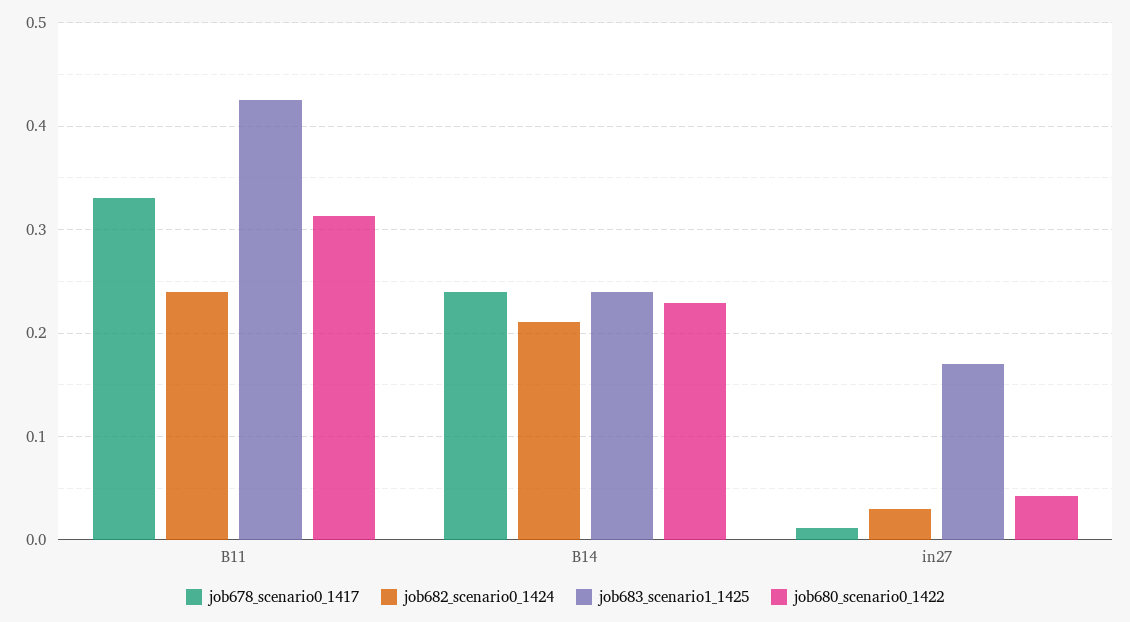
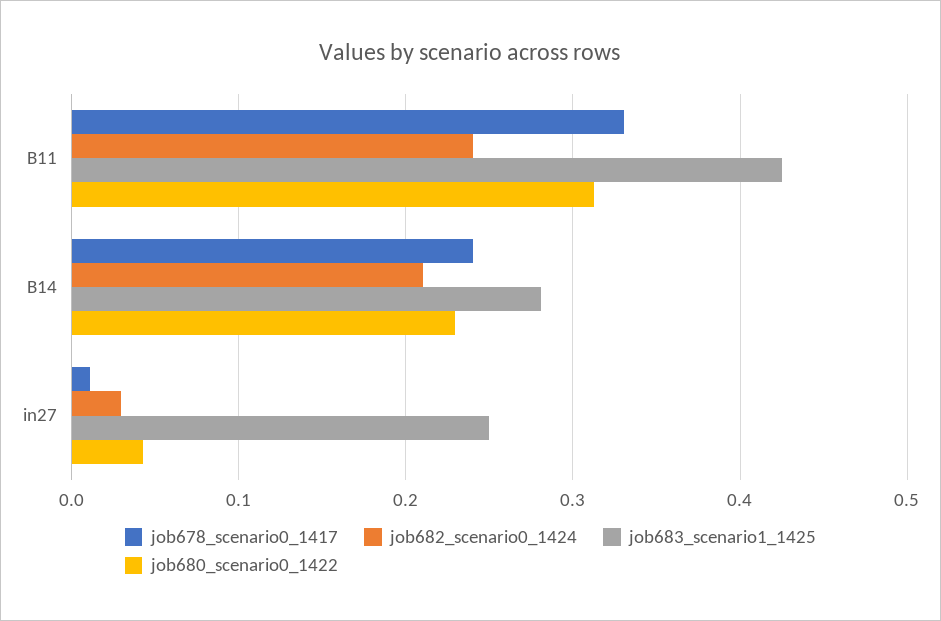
job683_scenario1_1425, B14: 0.24 -> 0.28
job683_scenario1_1425, in27: 0.17 -> 0.25

